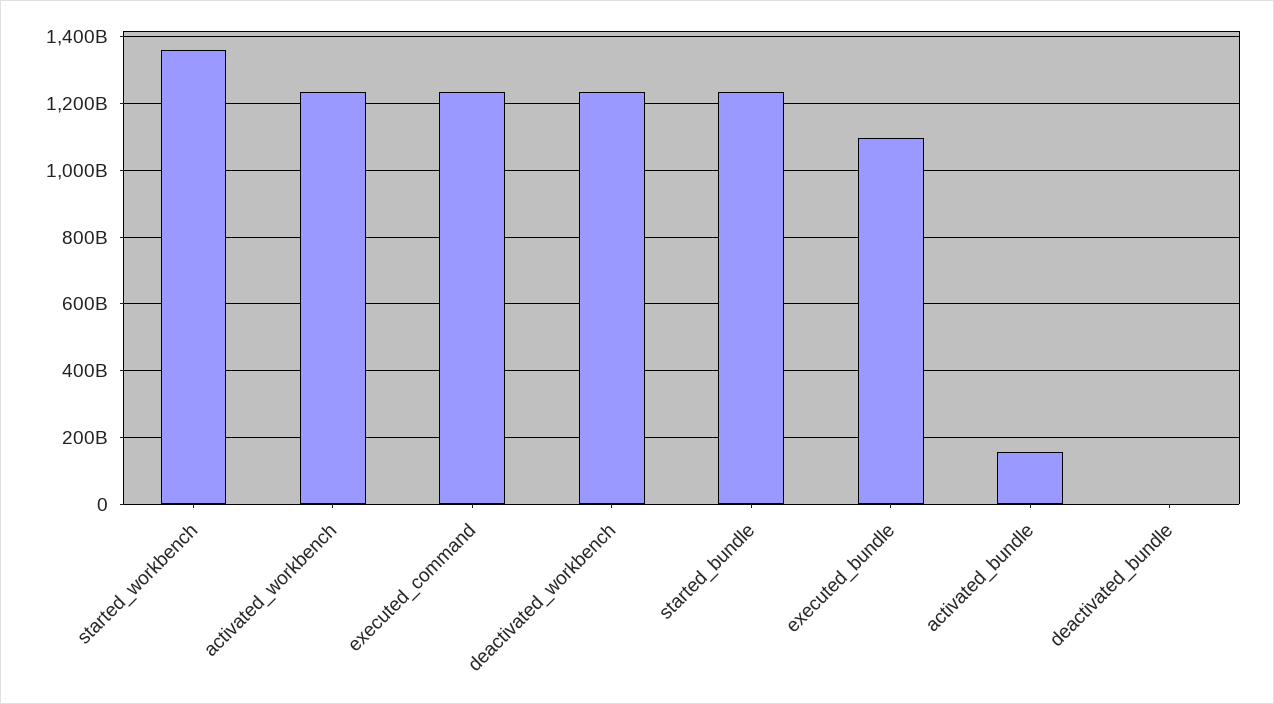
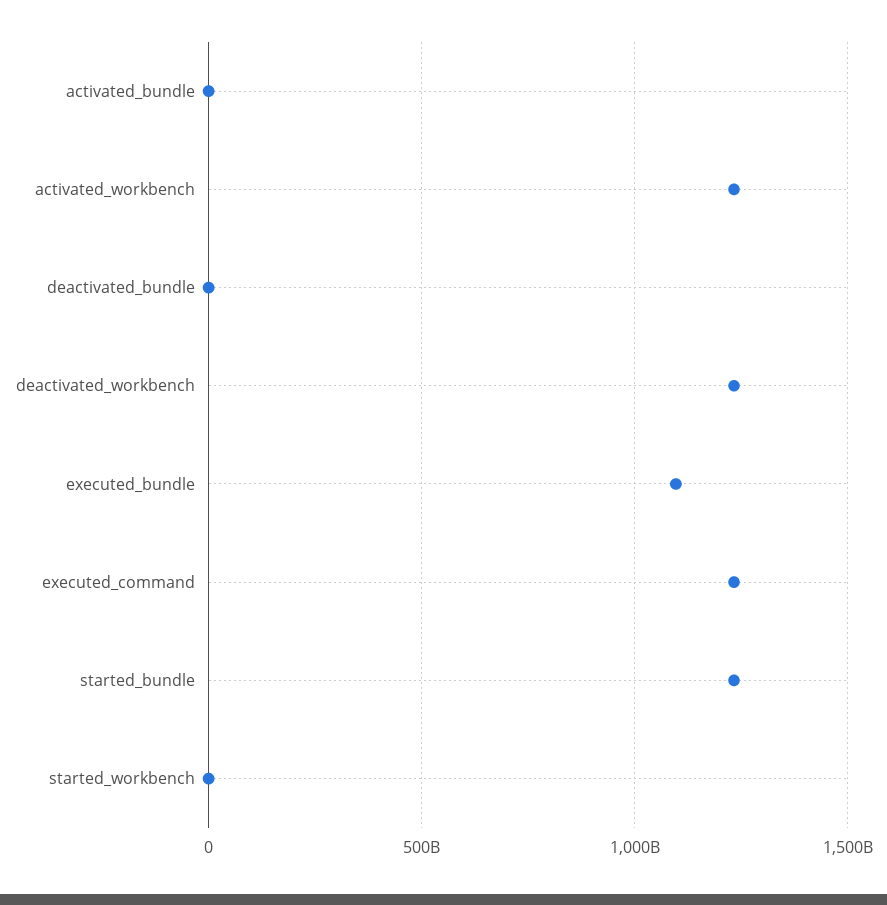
started_workbench: 1360000000000 -> 0
activated_bundle: 160000000000 -> 0

